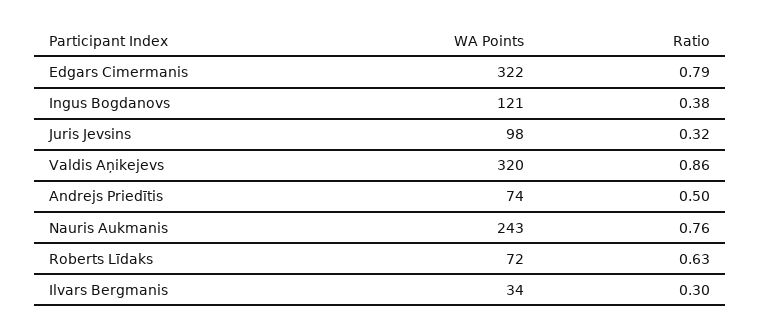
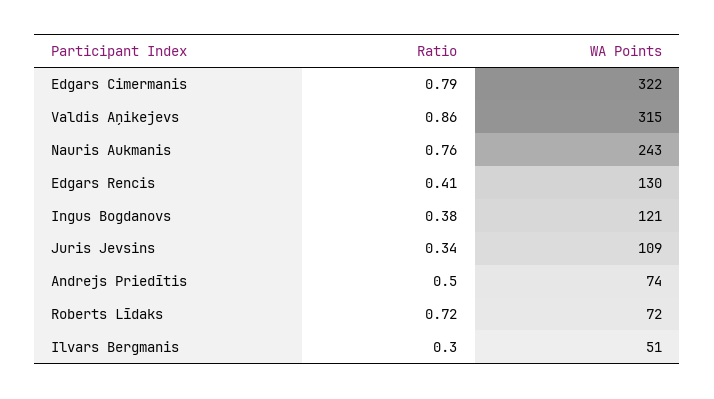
WA Points, Juris Jevsins: 98 -> 109
Ratio, Juris Jevsins: 0.32 -> 0.34
WA Points, Valdis Aņikejevs: 320 -> 315
Ratio, Roberts Līdaks: 0.63 -> 0.72
WA Points, Ilvars Bergmanis: 34 -> 51
Ratio, Edgars Rencis: none -> 0.41
WA Points, Edgars Rencis: none -> 130

